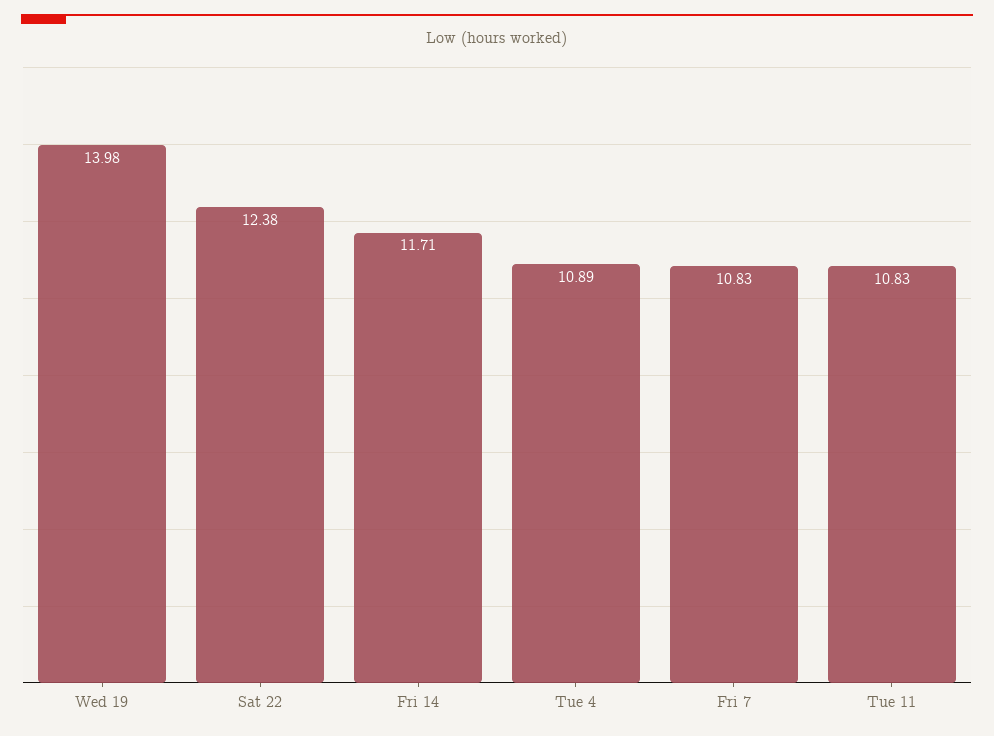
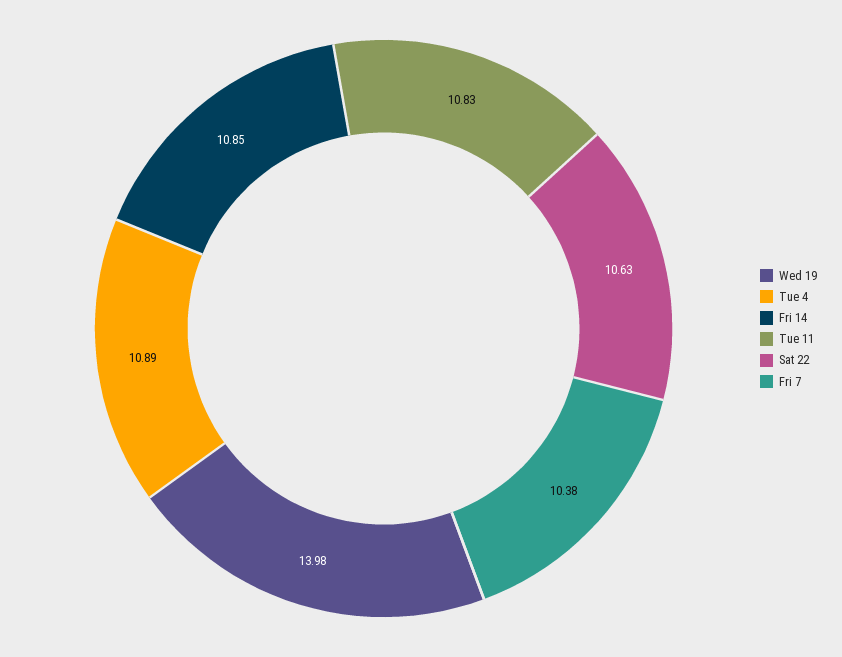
Sat 22: 12.38 -> 10.63
Fri 14: 11.71 -> 10.85
Fri 7: 10.83 -> 10.38

